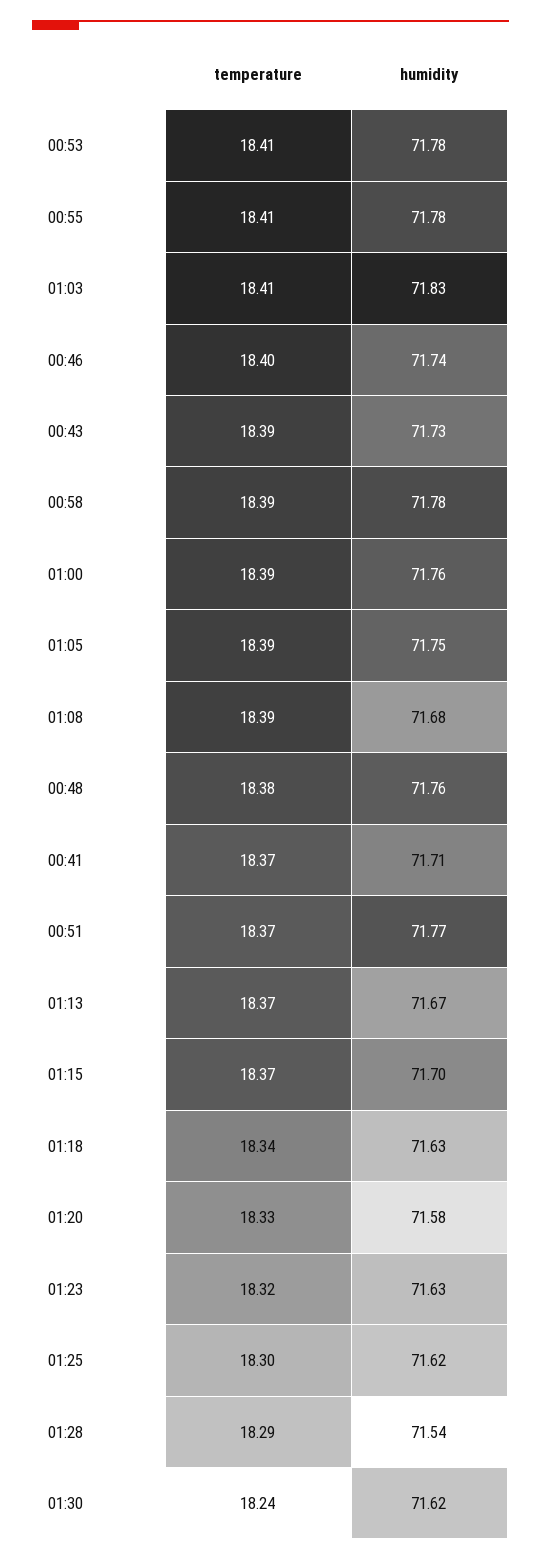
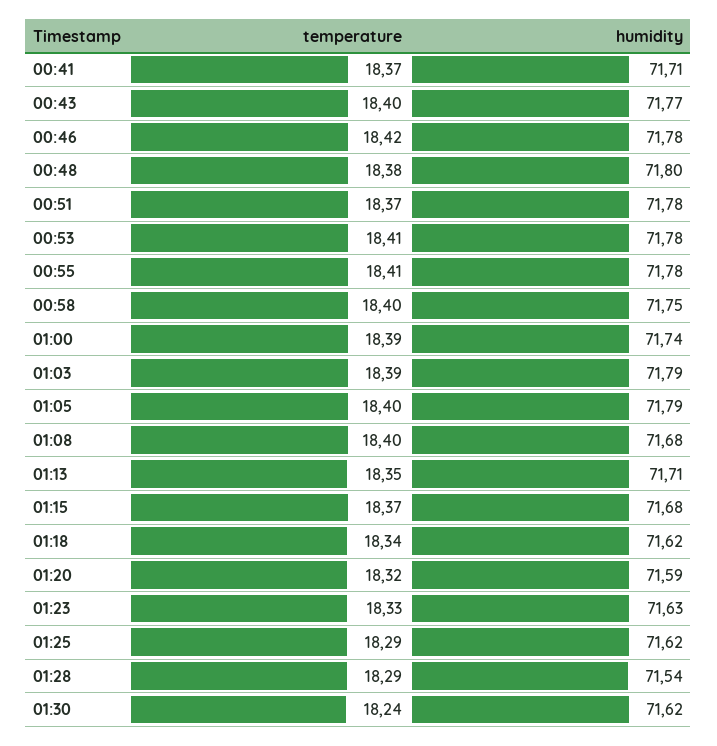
temperature, 01:03: 18.41 -> 18.39
humidity, 01:03: 71.83 -> 71.79
temperature, 00:46: 18.4 -> 18.42
humidity, 00:46: 71.74 -> 71.78
temperature, 00:43: 18.39 -> 18.4
humidity, 00:43: 71.73 -> 71.77
temperature, 00:58: 18.39 -> 18.4
humidity, 00:58: 71.78 -> 71.75
humidity, 01:00: 71.76 -> 71.74
temperature, 01:05: 18.39 -> 18.4
humidity, 01:05: 71.75 -> 71.79
temperature, 01:08: 18.39 -> 18.4
humidity, 00:48: 71.76 -> 71.8
humidity, 00:51: 71.77 -> 71.78
temperature, 01:13: 18.37 -> 18.35
humidity, 01:13: 71.67 -> 71.71
humidity, 01:15: 71.7 -> 71.68
humidity, 01:18: 71.63 -> 71.62
temperature, 01:20: 18.33 -> 18.32
humidity, 01:20: 71.58 -> 71.59
temperature, 01:23: 18.32 -> 18.33
temperature, 01:25: 18.3 -> 18.29

